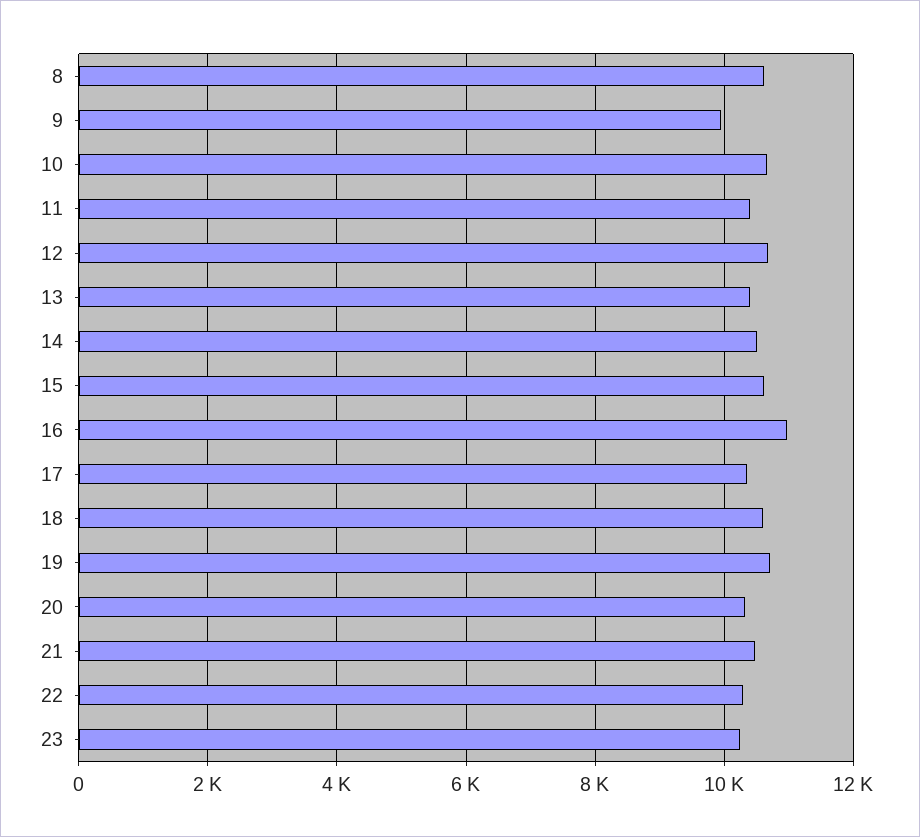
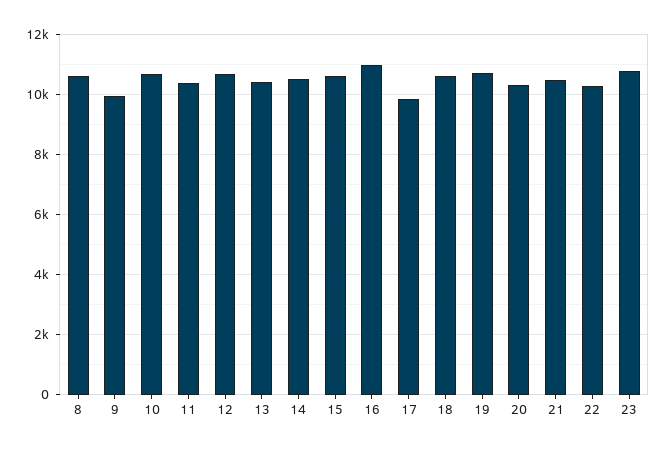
17: 10400 -> 9800
23: 10200 -> 10800

